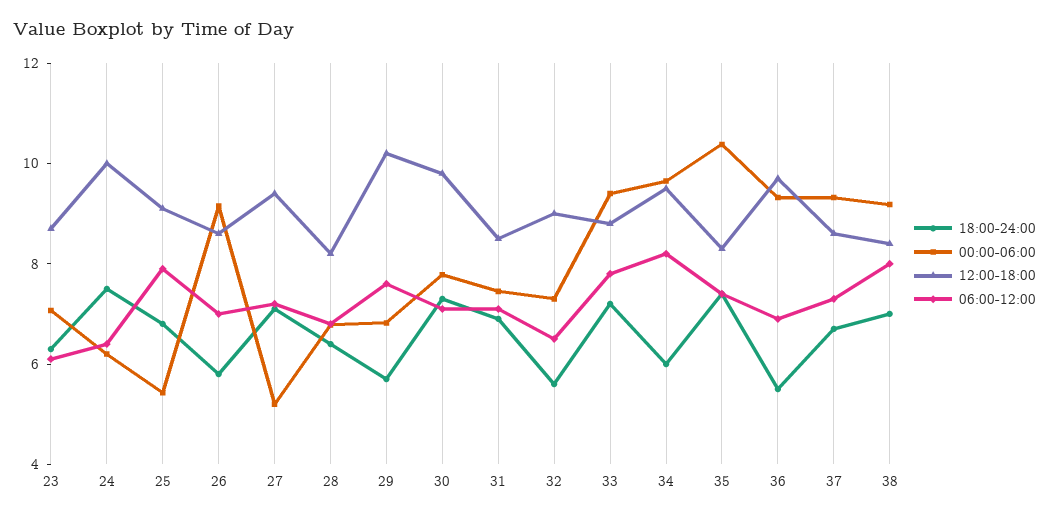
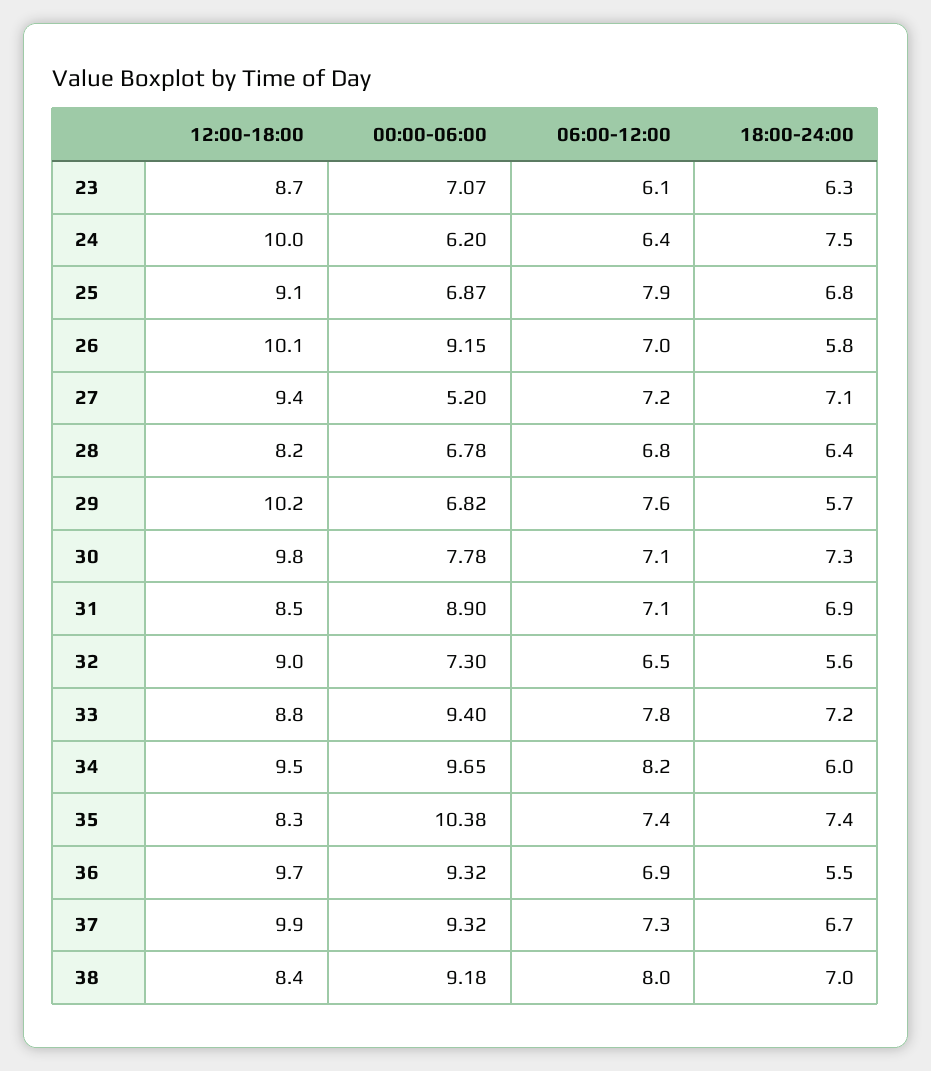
00:00-06:00, 25: 5.5 -> 6.87
12:00-18:00, 26: 8.5 -> 10.1
00:00-06:00, 31: 7.5 -> 8.9
12:00-18:00, 37: 8.5 -> 9.9

